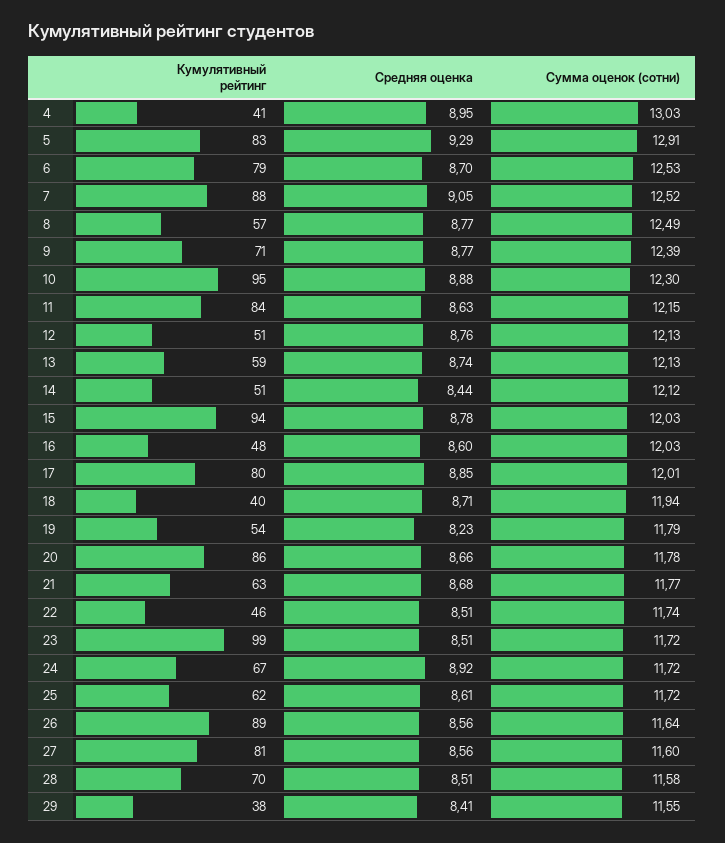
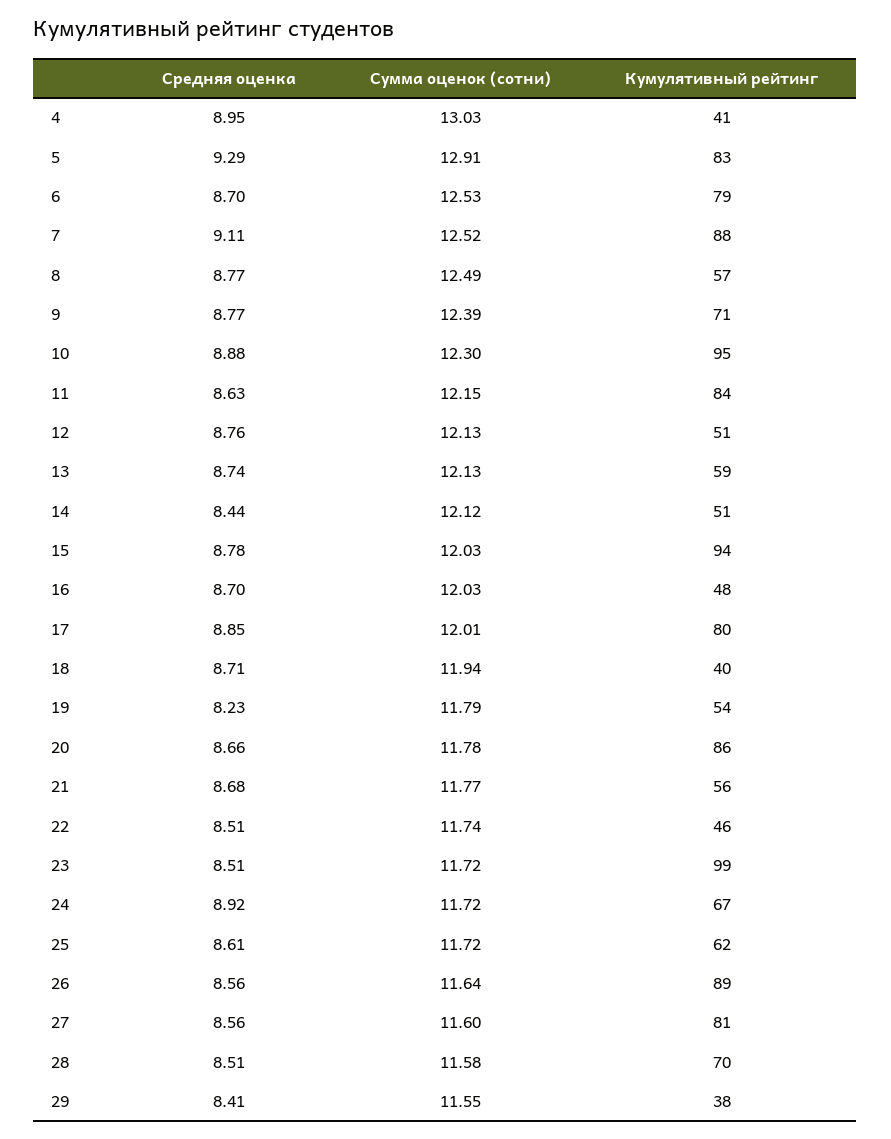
Средняя оценка, 7: 9.05 -> 9.11
Средняя оценка, 16: 8.6 -> 8.7
Кумулятивный рейтинг, 21: 63 -> 56

